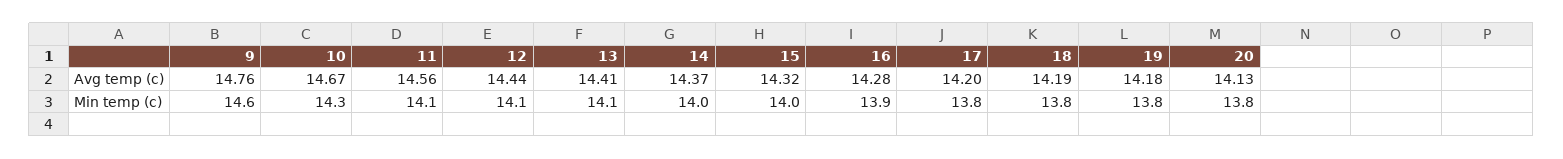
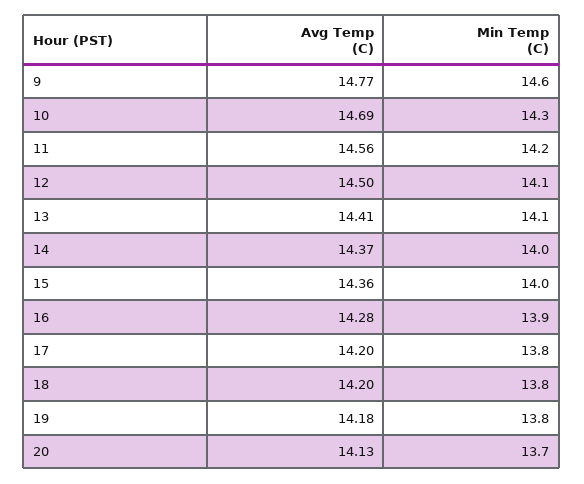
9, Avg temp (c): 14.76 -> 14.77
10, Avg temp (c): 14.67 -> 14.69
12, Avg temp (c): 14.44 -> 14.5
15, Avg temp (c): 14.32 -> 14.36
18, Avg temp (c): 14.19 -> 14.2
11, Min temp (c): 14.1 -> 14.2
20, Min temp (c): 13.8 -> 13.7

